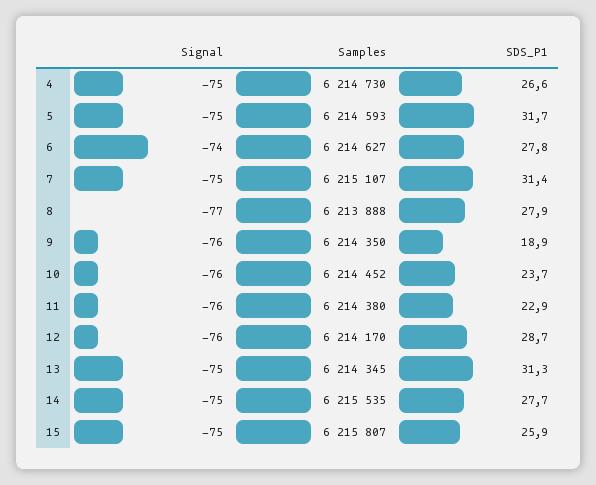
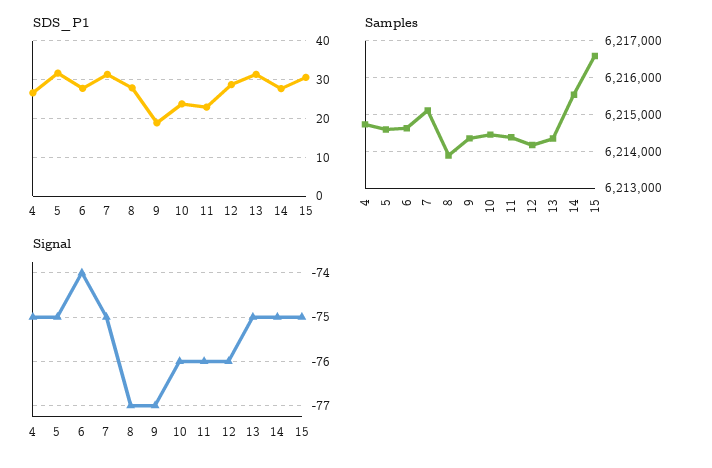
Signal, 9: -76 -> -77
Samples, 15: 6215807 -> 6216600
SDS_P1, 15: 25.9 -> 30

